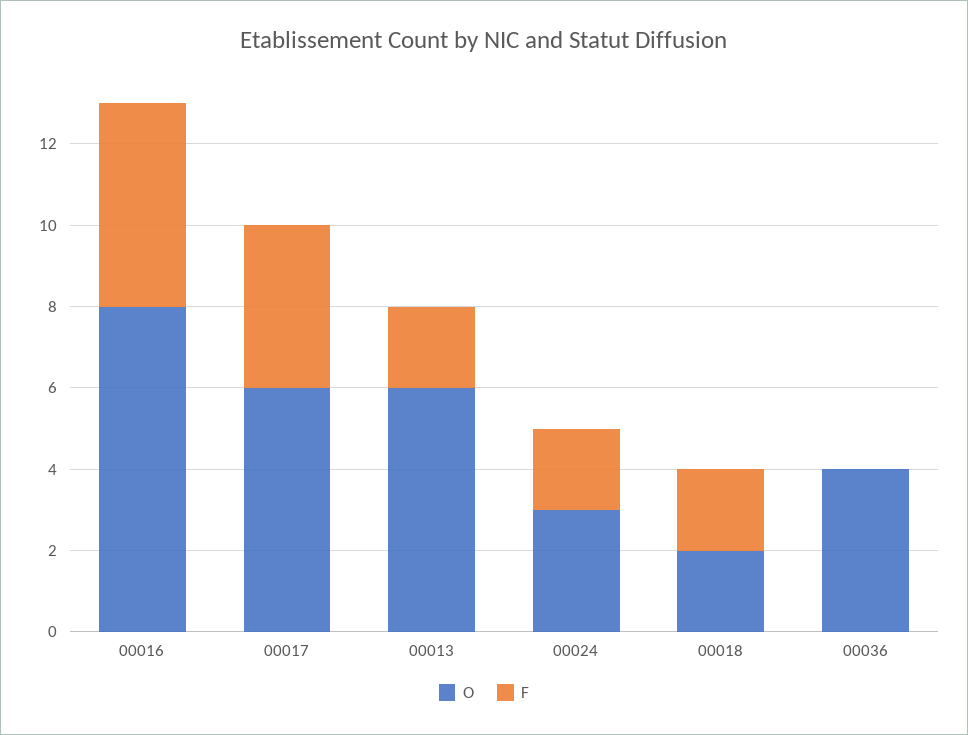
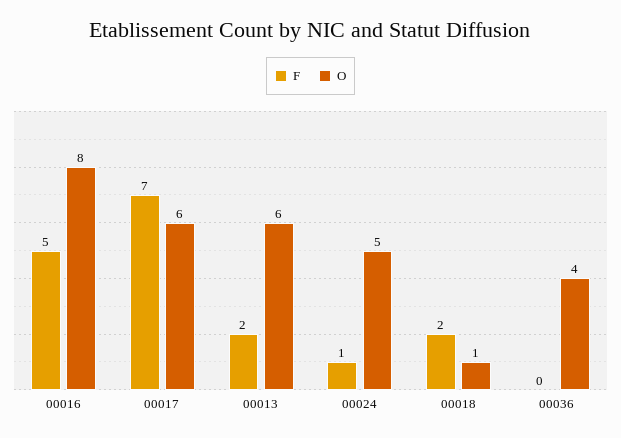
F, 00017: 4 -> 7
O, 00024: 3 -> 5
F, 00024: 2 -> 1
O, 00018: 2 -> 1

